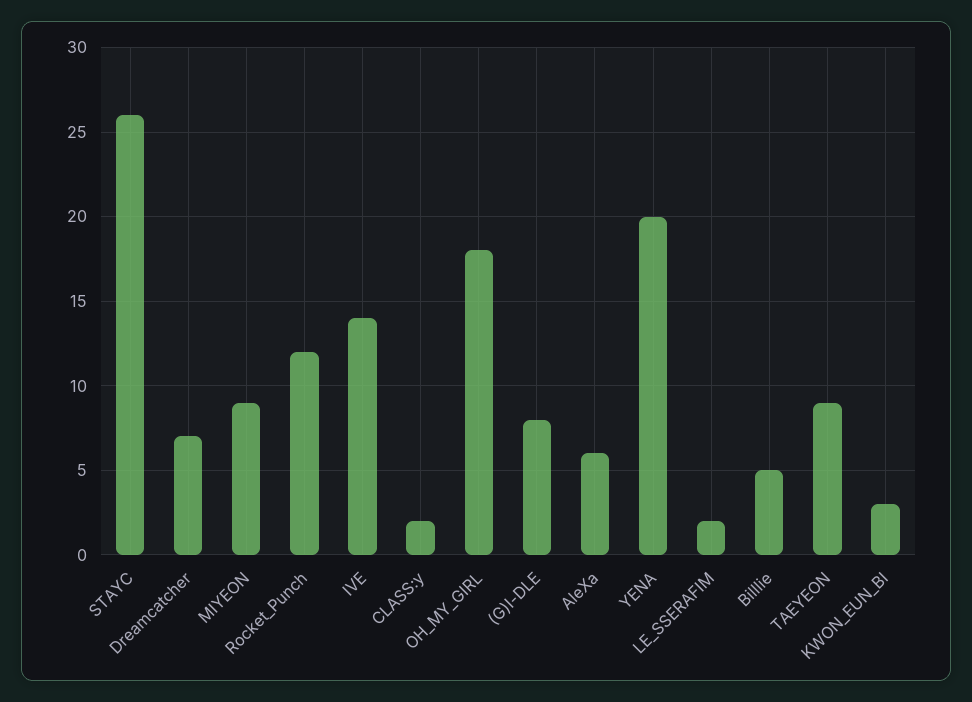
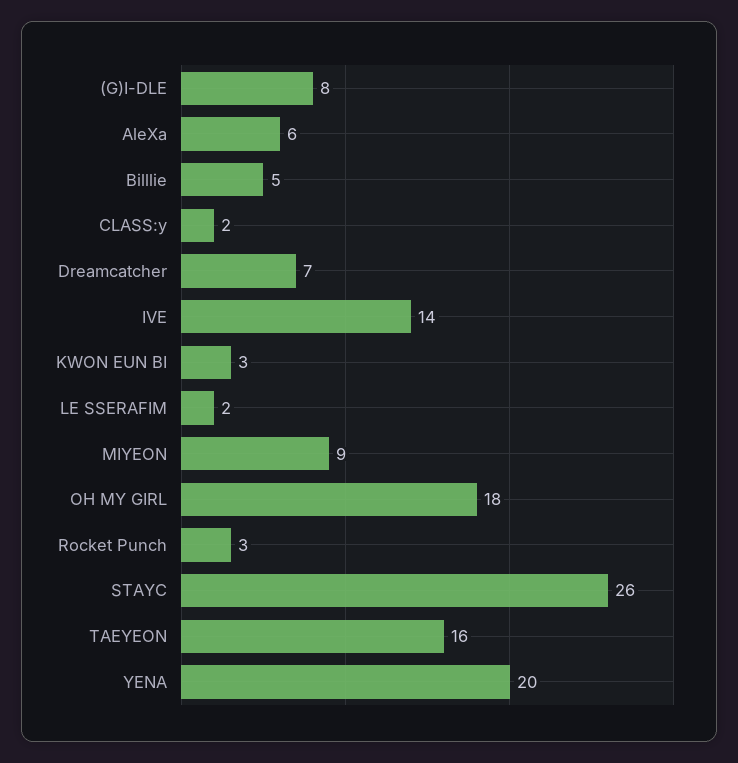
Rocket_Punch: 12 -> 3
TAEYEON: 9 -> 16

